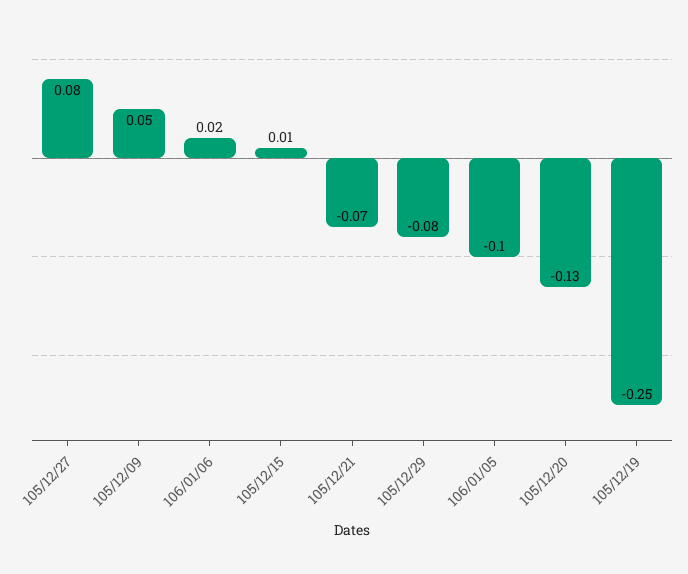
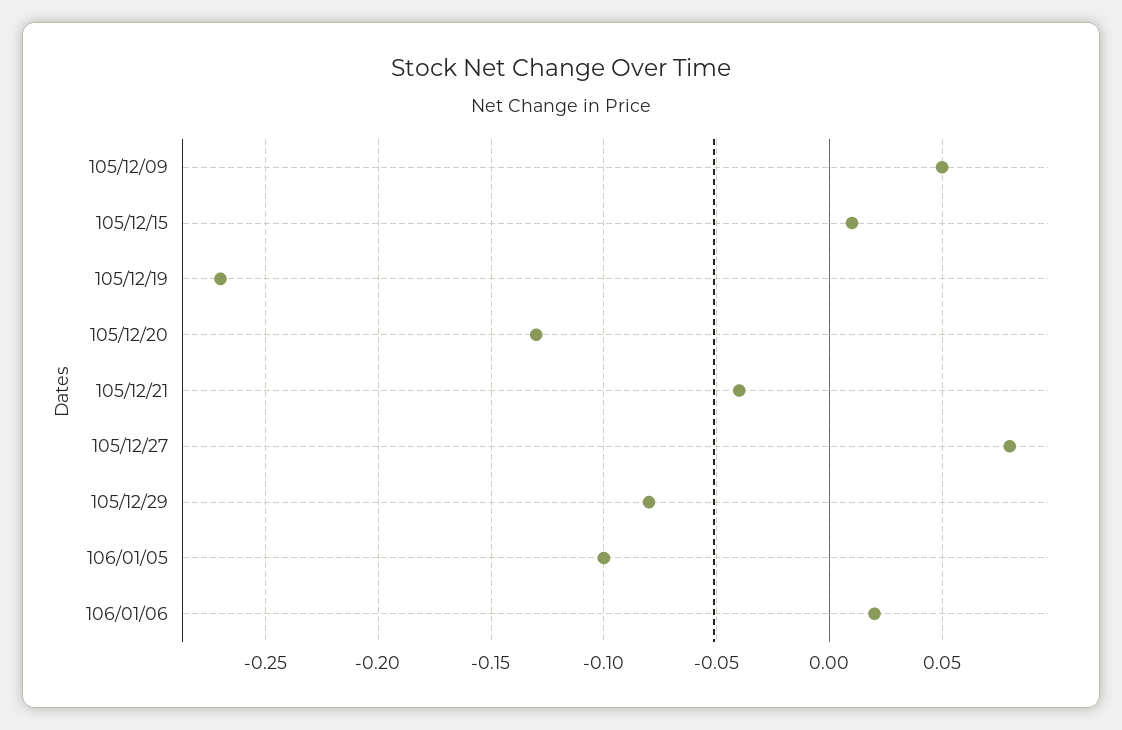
105/12/21: -0.07 -> -0.04
105/12/19: -0.25 -> -0.27

